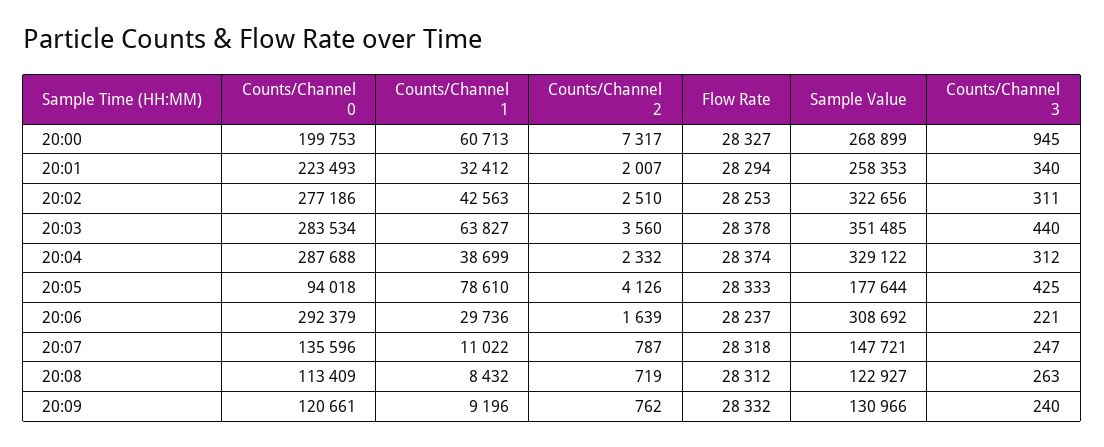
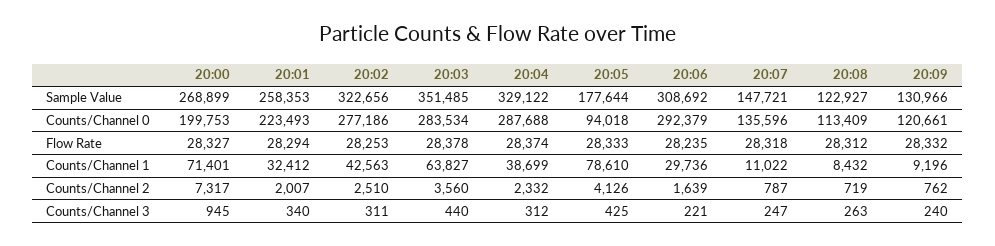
Counts/Channel 1, 20:00: 60713 -> 71401
Flow Rate, 20:06: 28237 -> 28235

